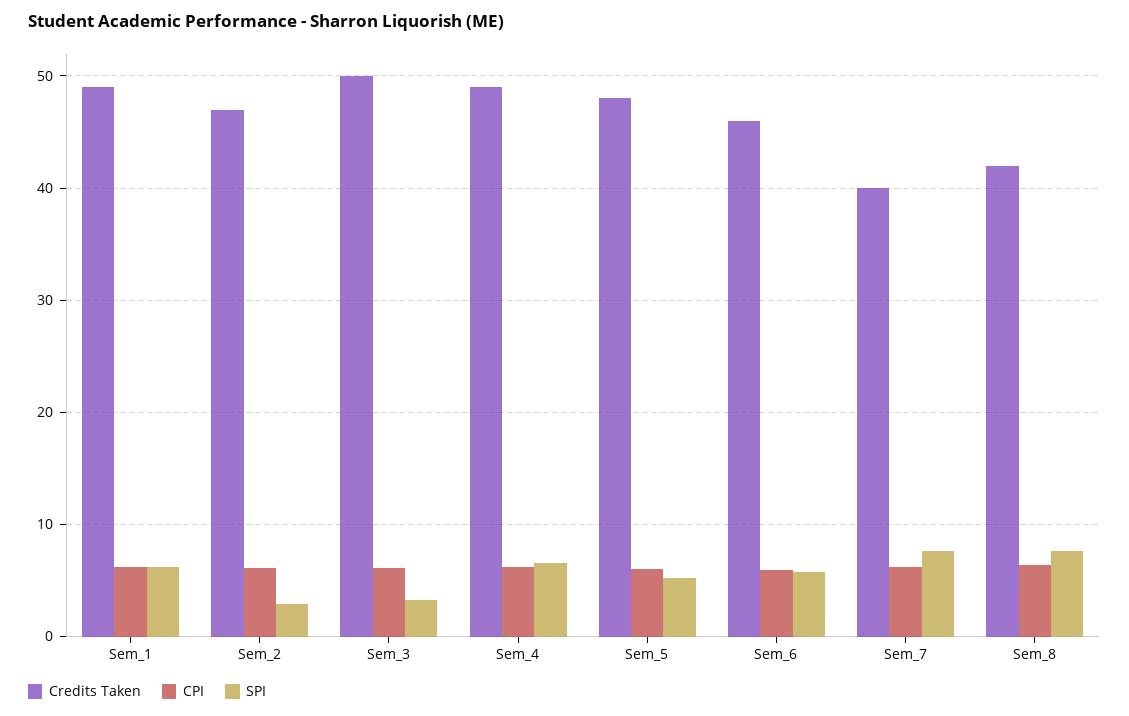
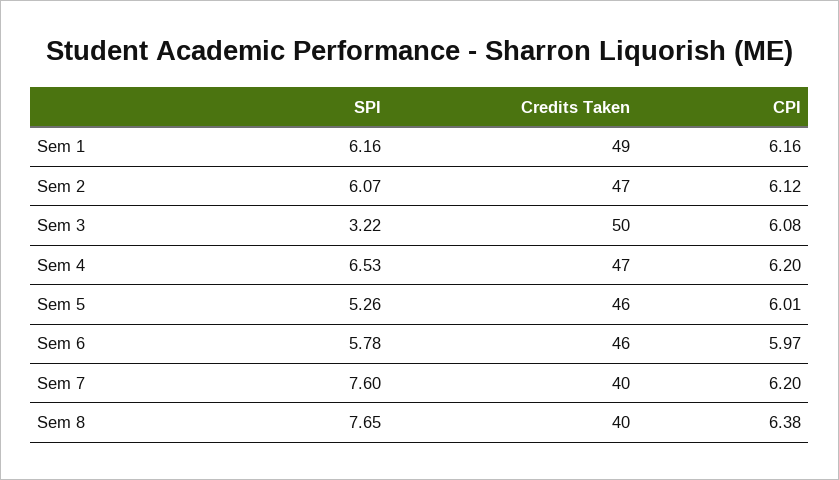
SPI, Sem_2: 3 -> 6.07
Credits Taken, Sem_4: 49 -> 47
Credits Taken, Sem_5: 48 -> 46
Credits Taken, Sem_8: 42 -> 40

